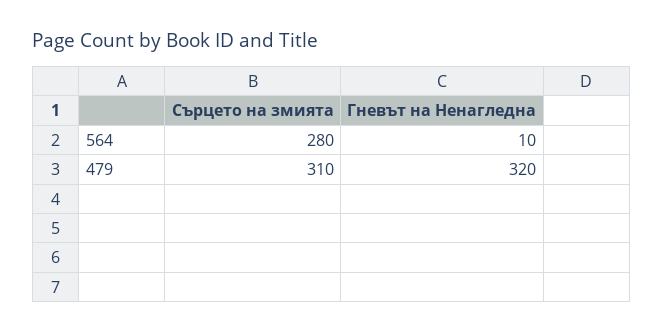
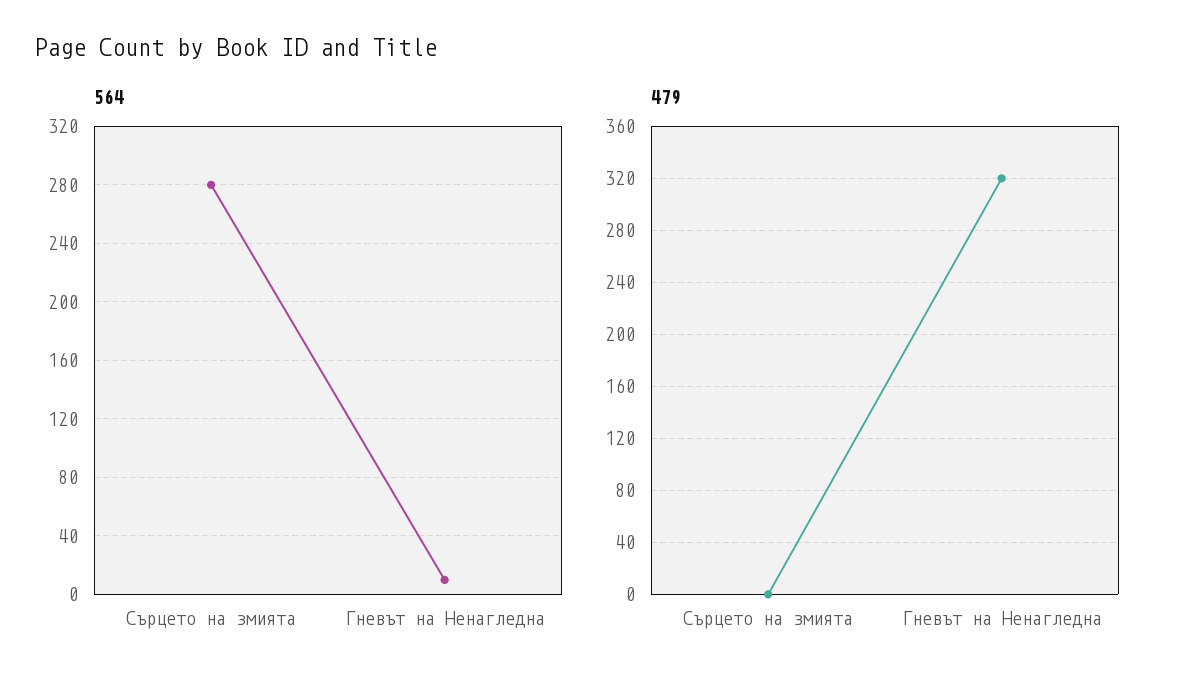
479, Сърцето на змията: 310 -> 0

